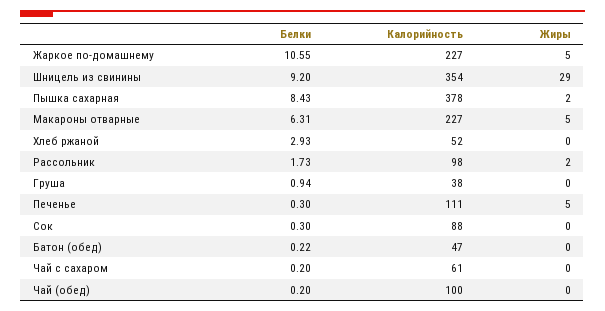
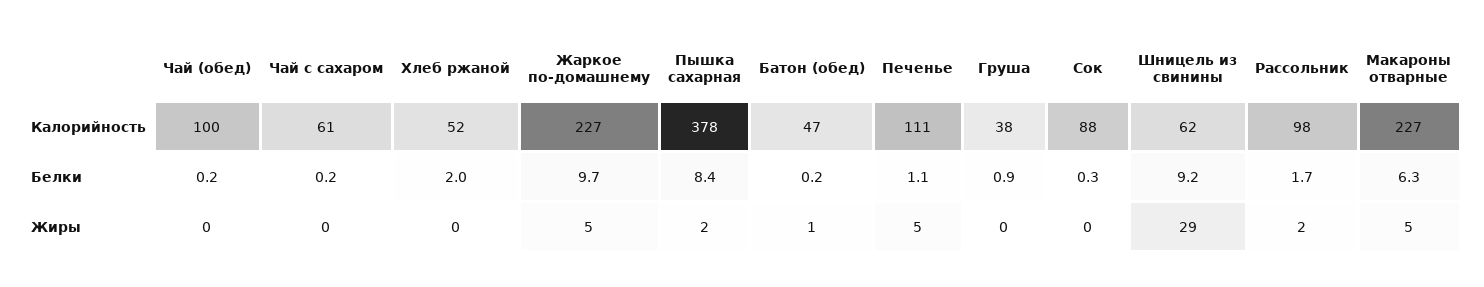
Белки, Жаркое по-домашнему: 10.55 -> 9.7
Калорийность, Шницель из свинины: 354 -> 62
Белки, Хлеб ржаной: 2.93 -> 2
Белки, Печенье: 0.3 -> 1.1
Жиры, Батон (обед): 0 -> 1

